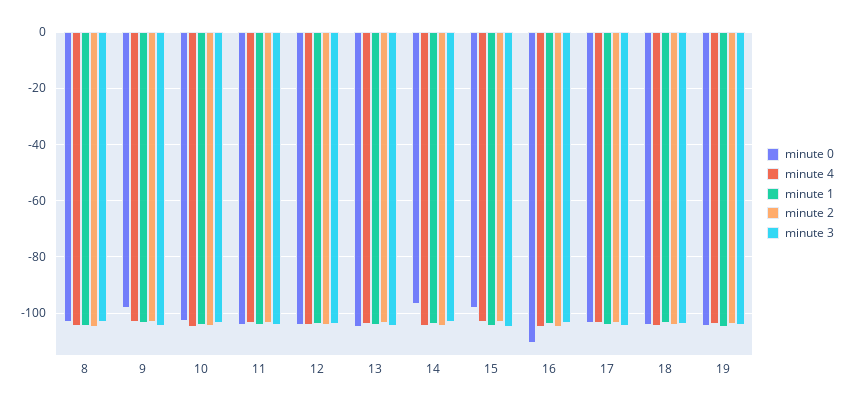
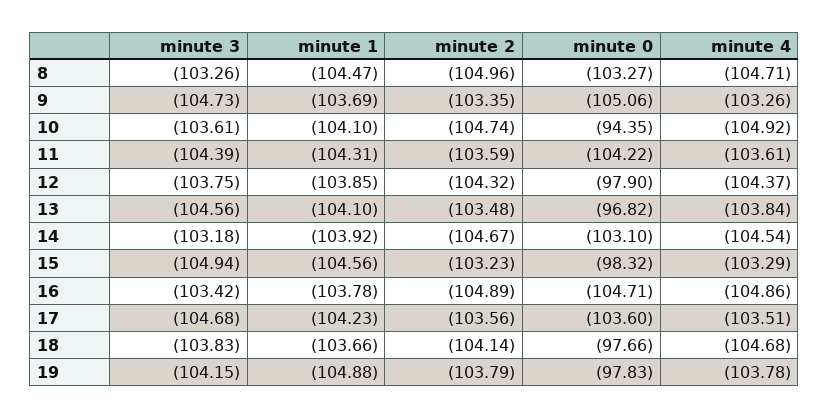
minute 0, 9: -97.5 -> -105.06
minute 0, 10: -102.5 -> -94.35
minute 0, 12: -105 -> -97.9
minute 0, 13: -105 -> -96.82
minute 0, 14: -97.5 -> -103.1
minute 0, 16: -110 -> -104.71
minute 0, 18: -105 -> -97.66
minute 0, 19: -105 -> -97.83

